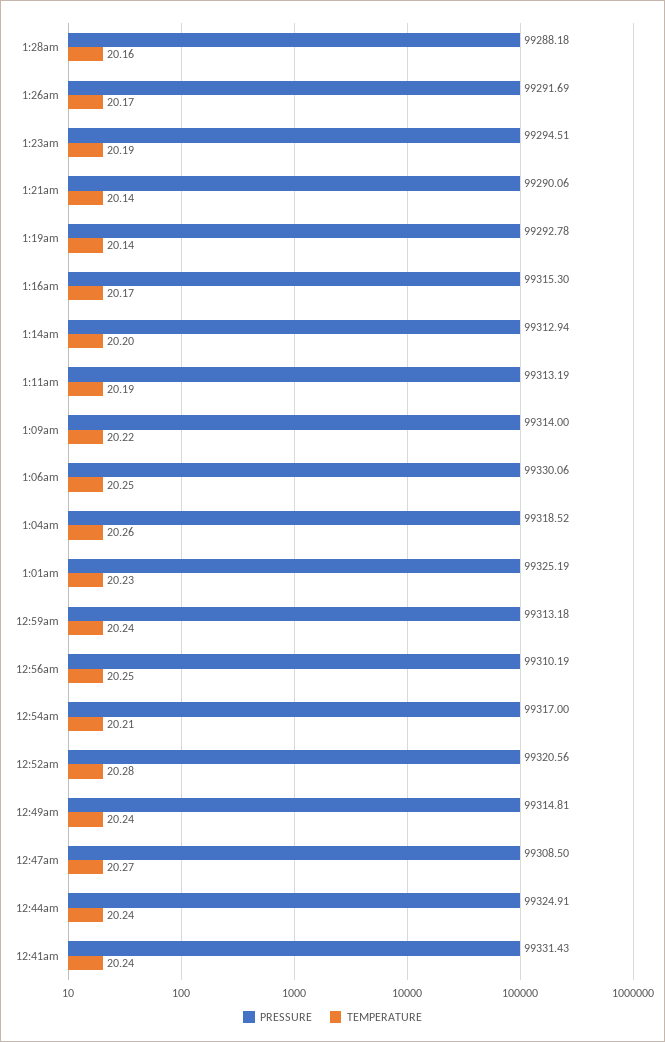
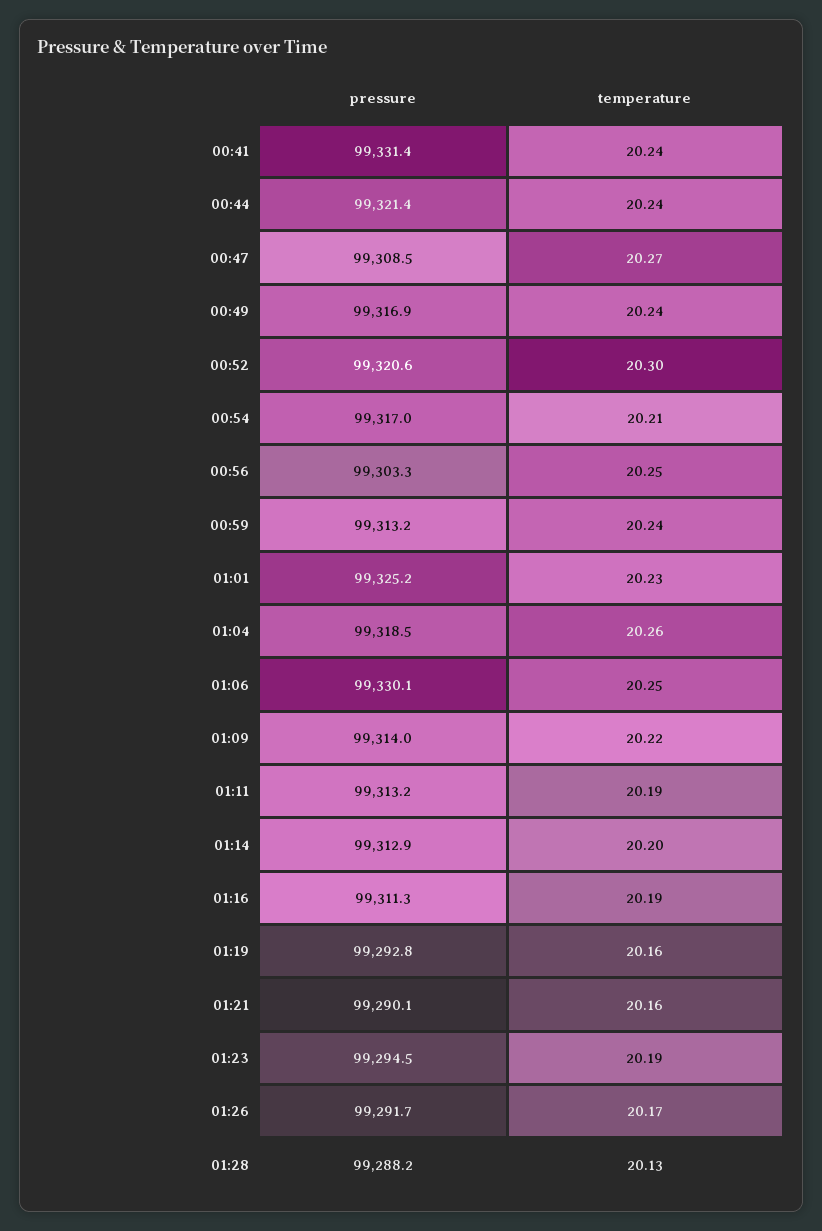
TEMPERATURE, 1:28am: 20.16 -> 20.13
TEMPERATURE, 1:21am: 20.14 -> 20.16
TEMPERATURE, 1:19am: 20.14 -> 20.16
PRESSURE, 1:16am: 99315.3 -> 99311.3
TEMPERATURE, 1:16am: 20.17 -> 20.19
PRESSURE, 12:56am: 99310.19 -> 99303.3
TEMPERATURE, 12:52am: 20.28 -> 20.3
PRESSURE, 12:49am: 99314.81 -> 99316.9
PRESSURE, 12:44am: 99324.91 -> 99321.4

